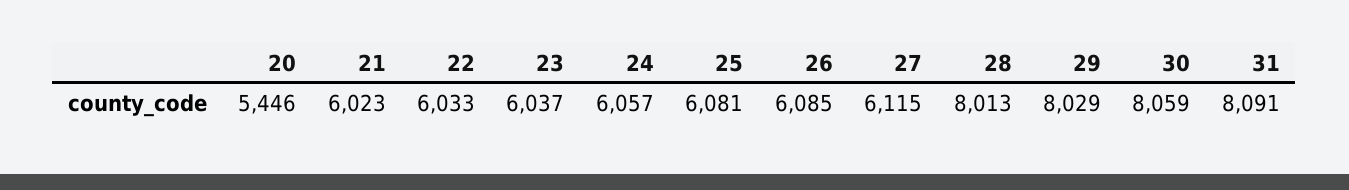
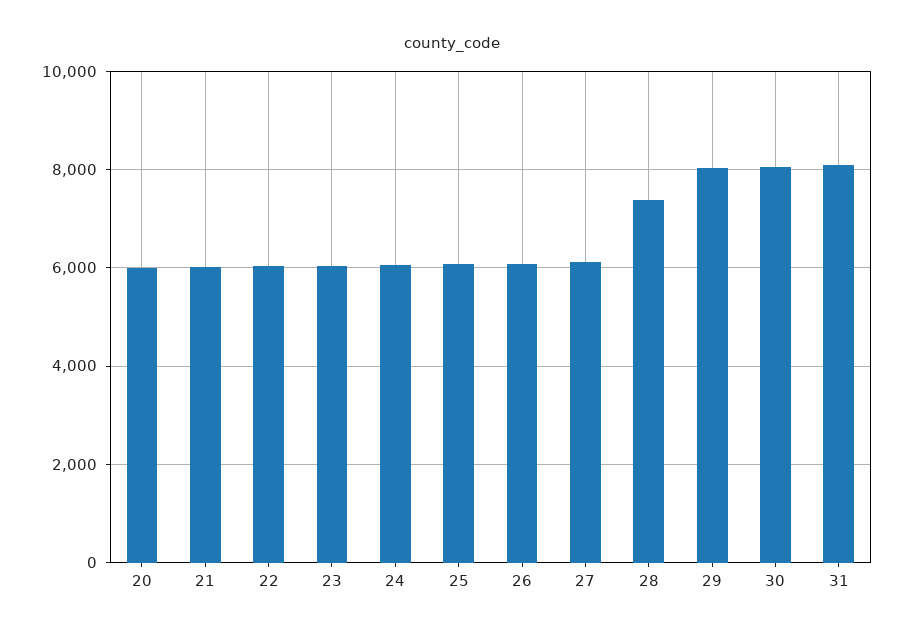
20: 5446 -> 6000
28: 8013 -> 7400

